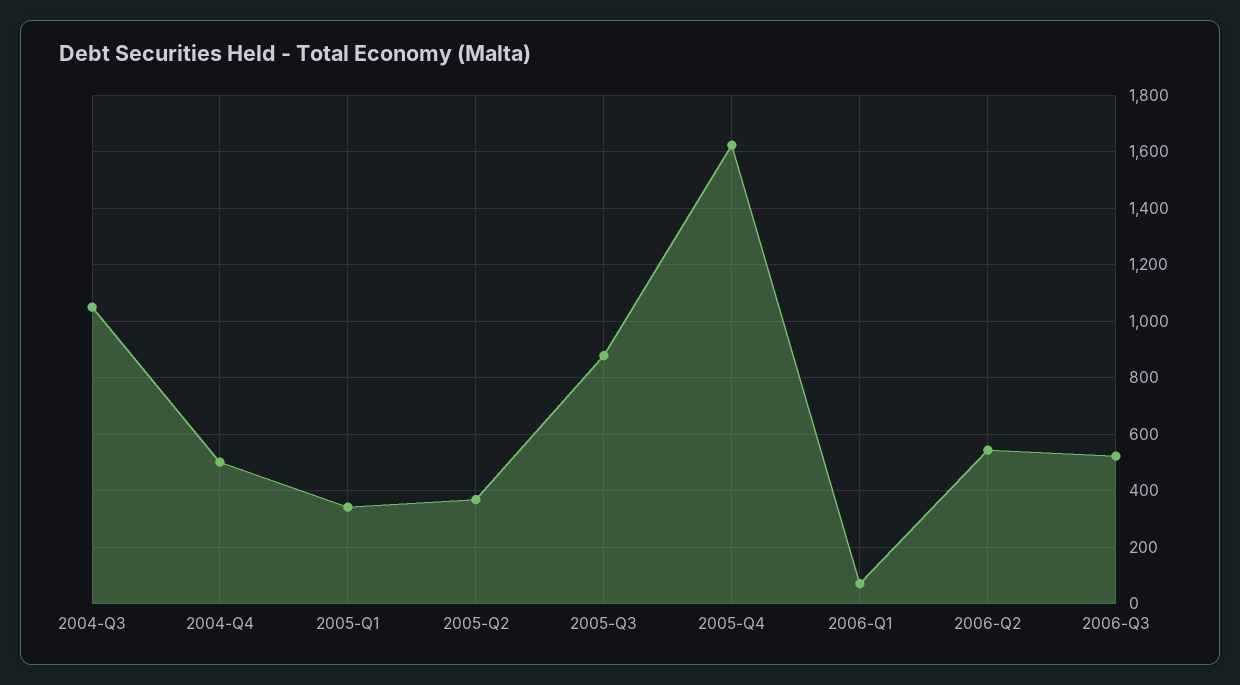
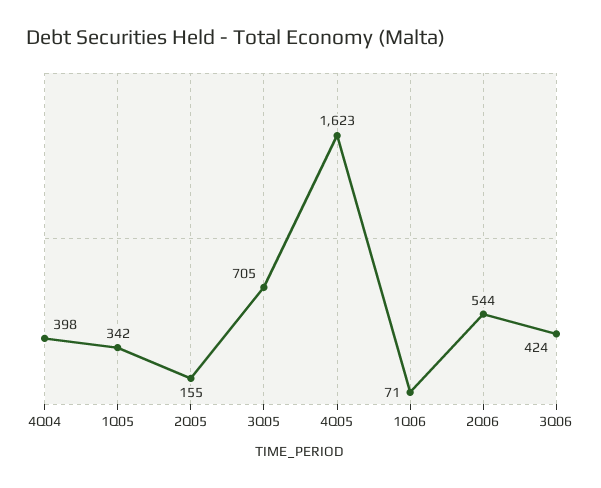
2004-Q3: 1050 -> none
2004-Q4: 500 -> 398
2005-Q2: 375 -> 155
2005-Q3: 875 -> 705
2006-Q3: 525 -> 424

